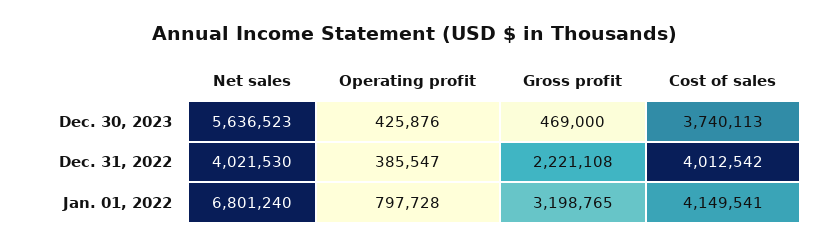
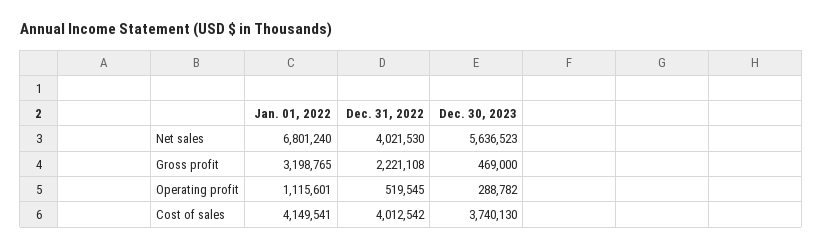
Operating profit, Dec. 30, 2023: 425876 -> 288782
Cost of sales, Dec. 30, 2023: 3740113 -> 3740130
Operating profit, Dec. 31, 2022: 385547 -> 519545
Operating profit, Jan. 01, 2022: 797728 -> 1115601

